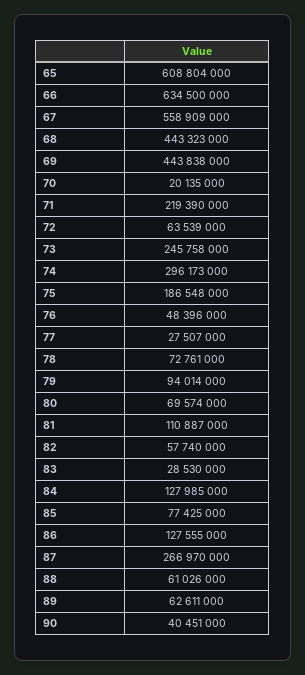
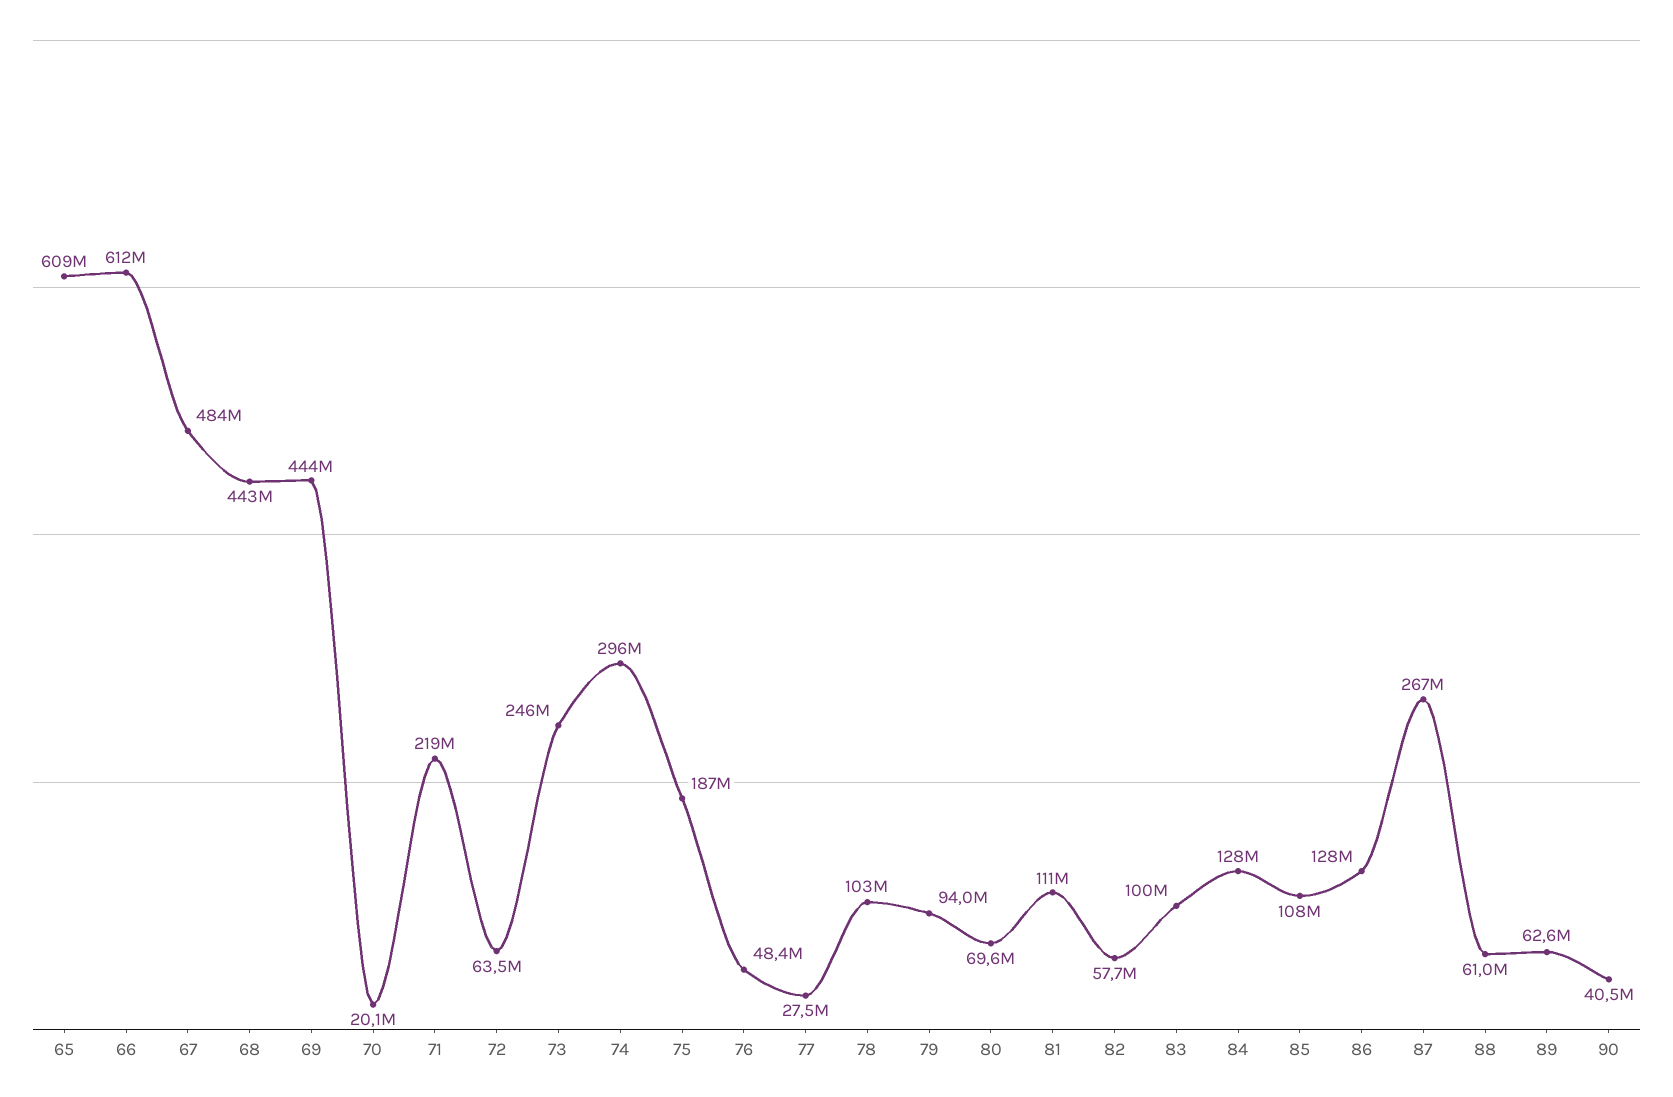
66: 634500000 -> 612000000
67: 558909000 -> 484000000
78: 72761000 -> 103000000
83: 28530000 -> 100000000
85: 77425000 -> 108000000

